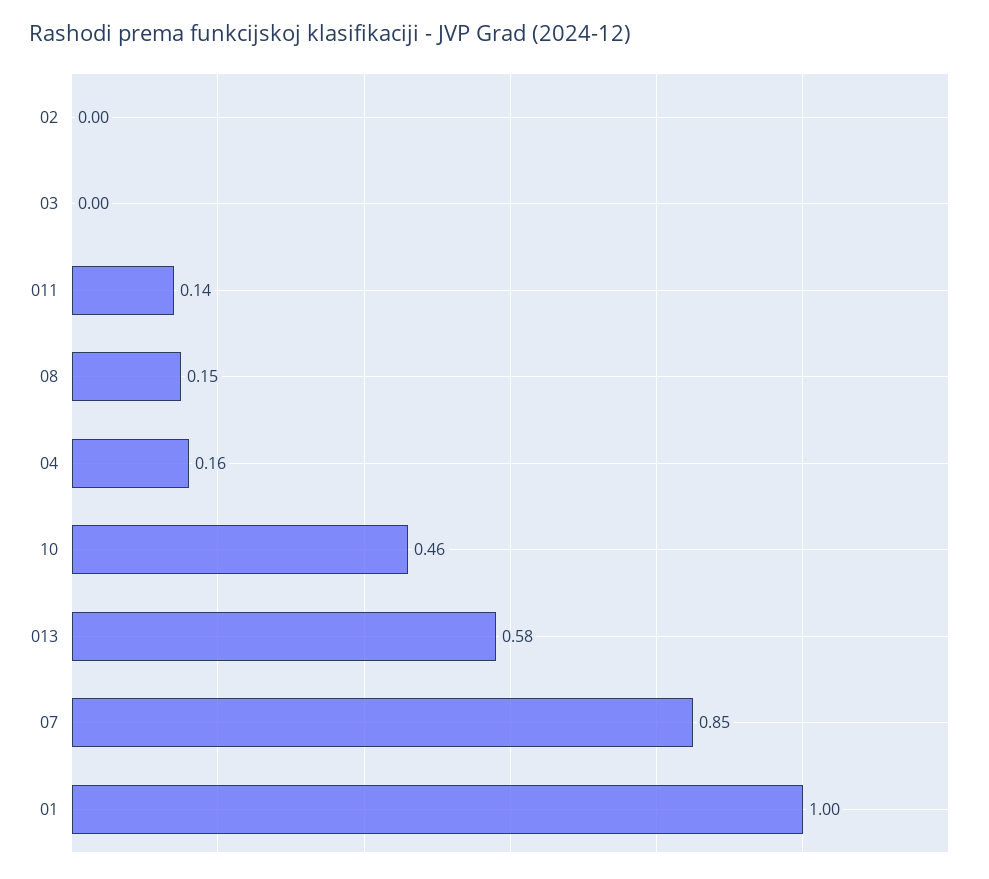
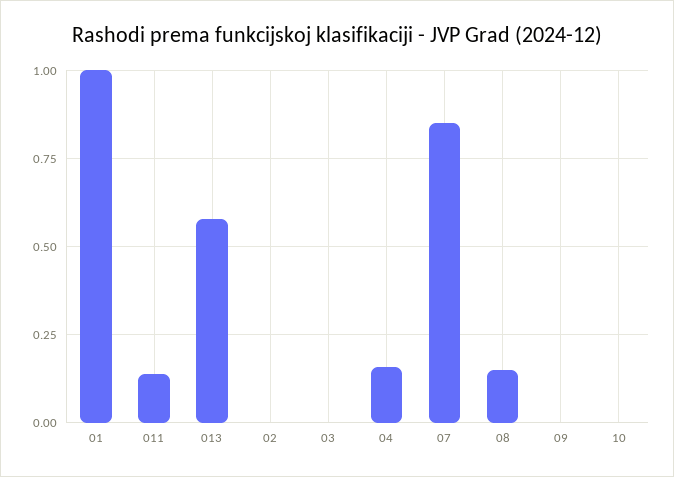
10: 0.46 -> 0
09: none -> 0

